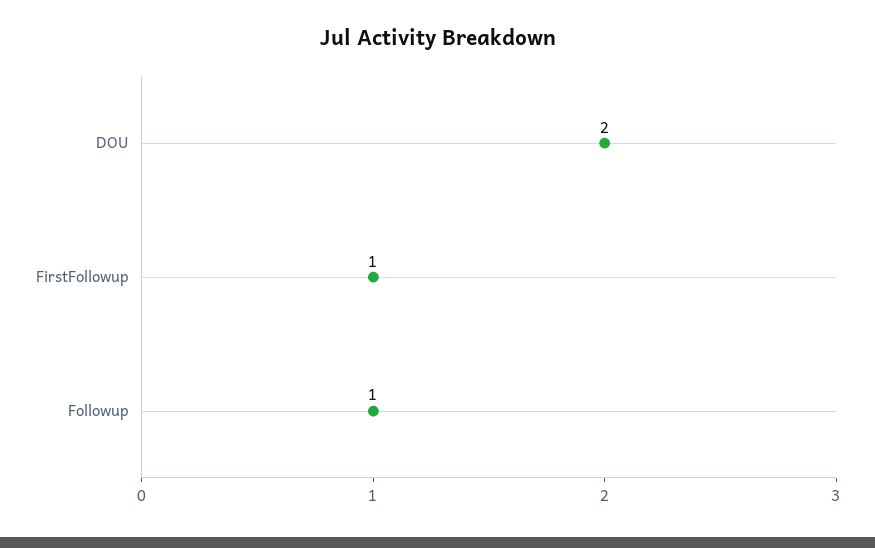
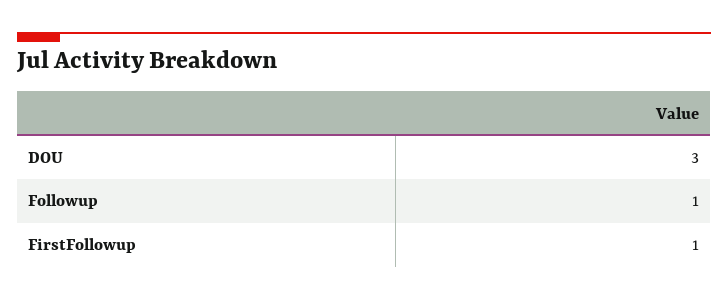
DOU: 2 -> 3

